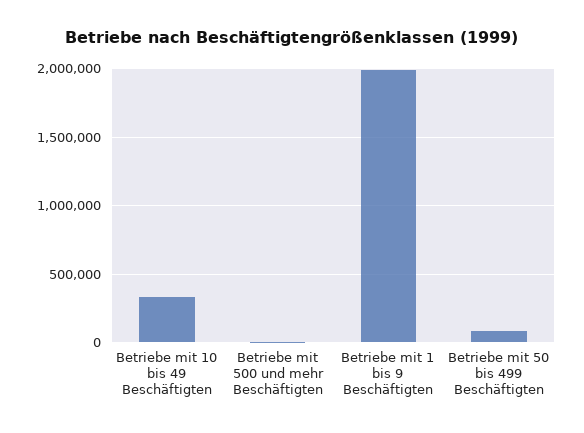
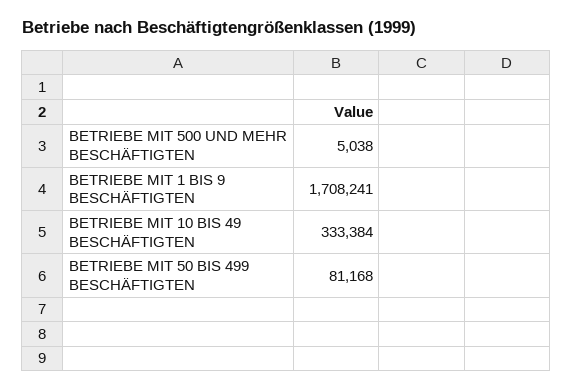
Betriebe mit 1 bis 9 Beschäftigten: 2000000 -> 1708241

